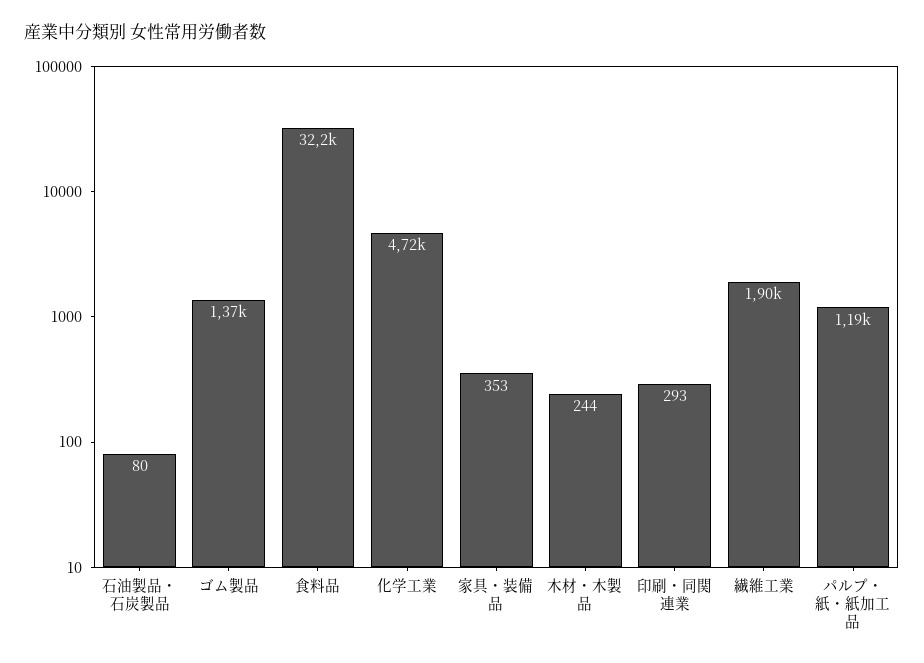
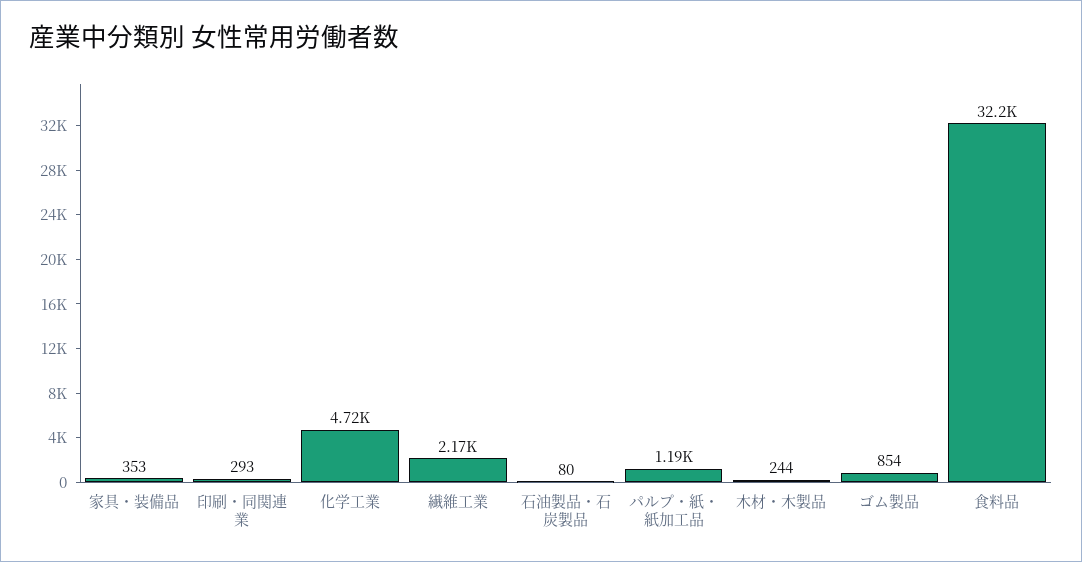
ゴム製品: 1370 -> 854
繊維工業: 1900 -> 2170

